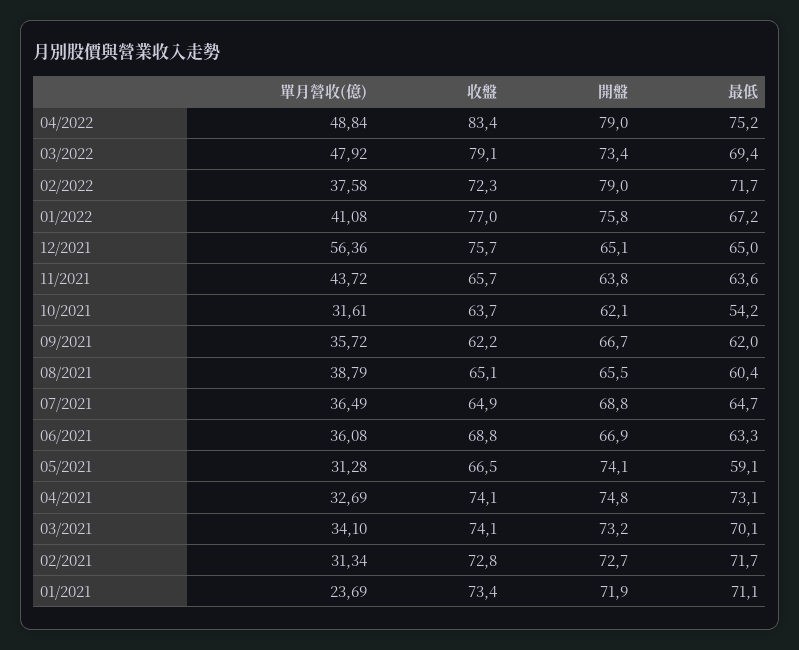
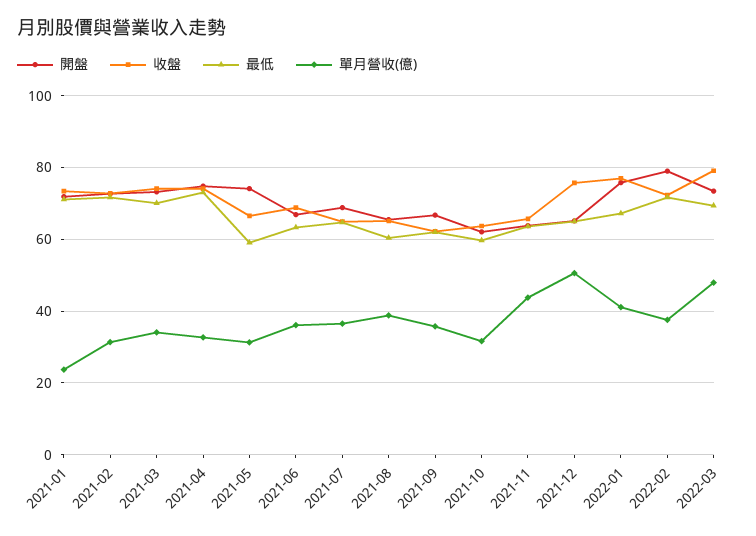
單月營收(億), 04/2022: 48.84 -> none
收盤, 04/2022: 83.4 -> none
開盤, 04/2022: 79 -> none
最低, 04/2022: 75.2 -> none
單月營收(億), 12/2021: 56.36 -> 50
最低, 10/2021: 54.2 -> 60

